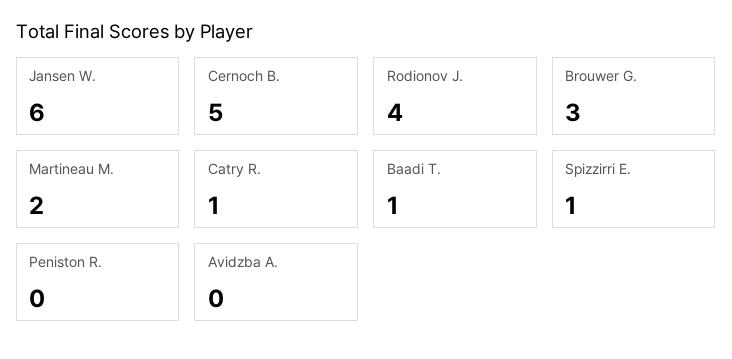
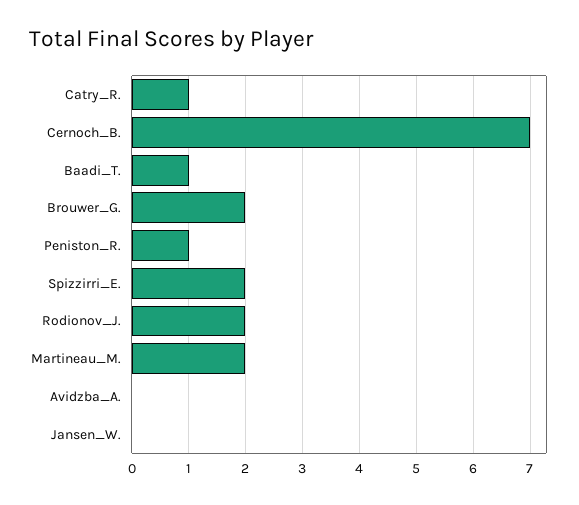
Jansen W.: 6 -> 0
Cernoch B.: 5 -> 7
Rodionov J.: 4 -> 2
Brouwer G.: 3 -> 2
Spizzirri E.: 1 -> 2
Peniston R.: 0 -> 1

